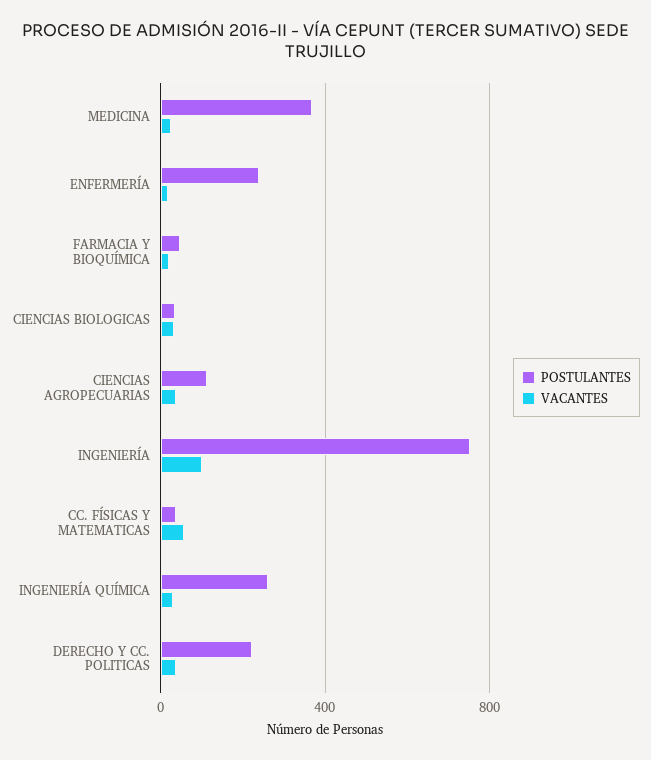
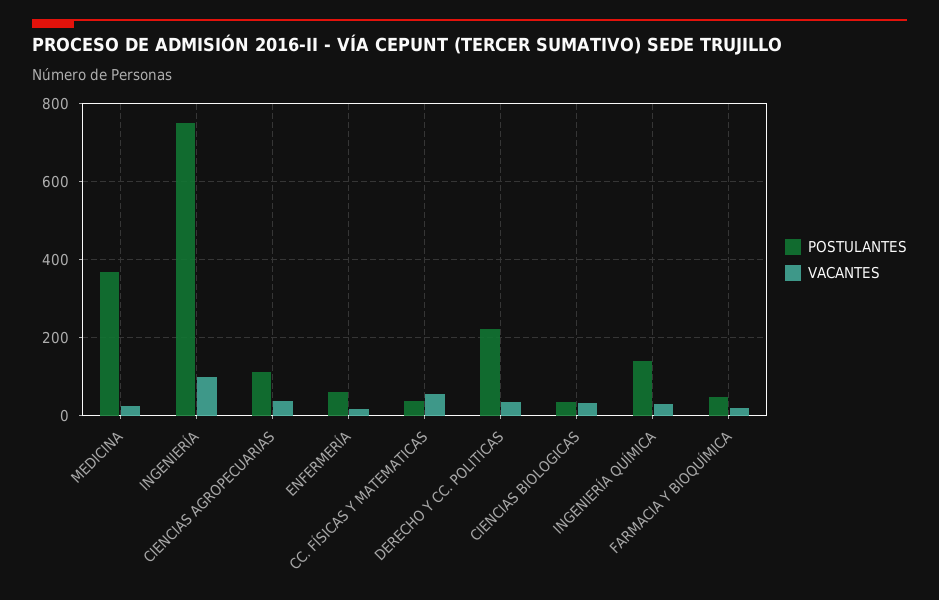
POSTULANTES, ENFERMERÍA: 250 -> 60
POSTULANTES, INGENIERÍA QUÍMICA: 250 -> 140

